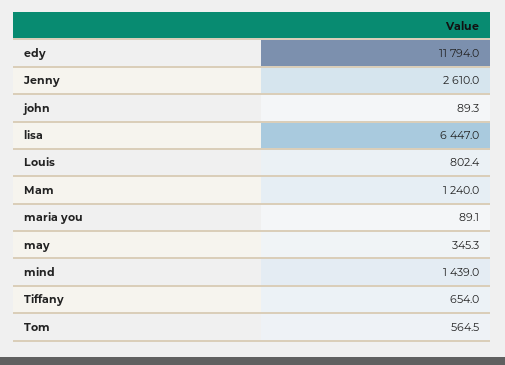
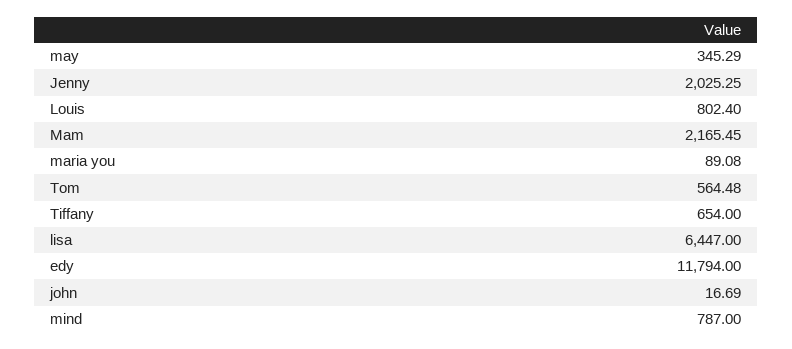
Jenny: 2610 -> 2025.25
john: 89.3 -> 16.69
Mam: 1240 -> 2165.45
mind: 1439 -> 787

